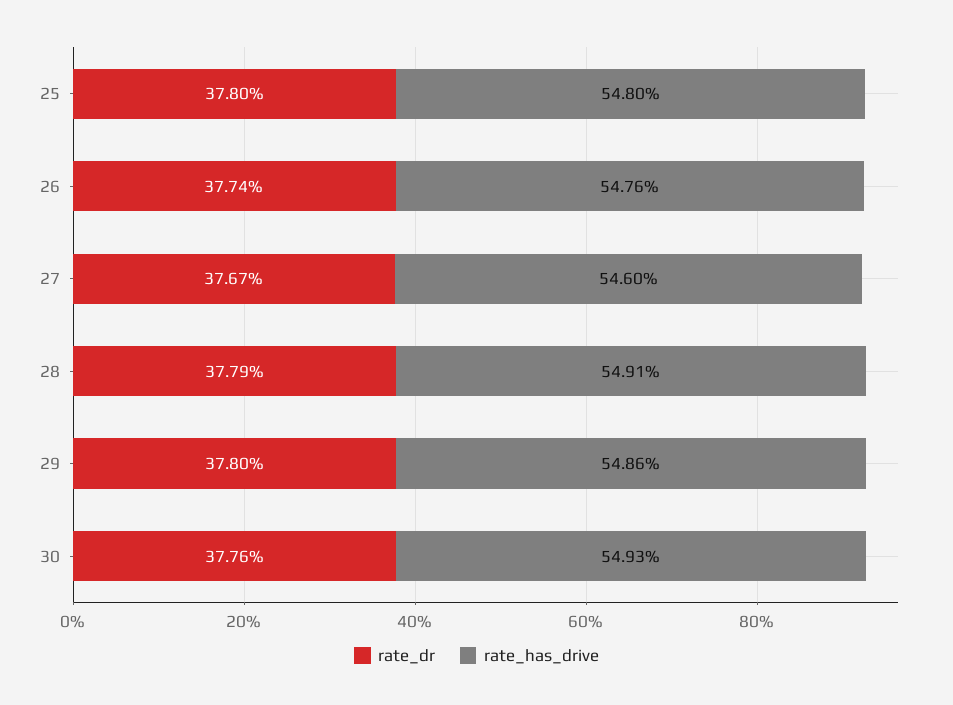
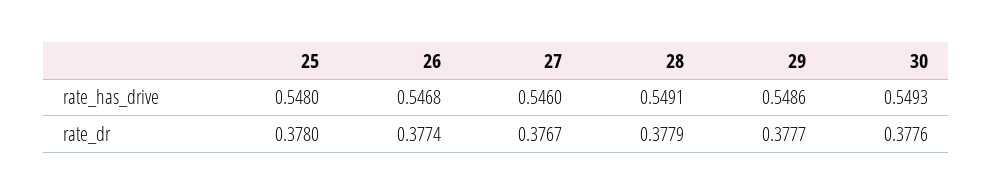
rate_has_drive, 26: 0.5476 -> 0.5468
rate_dr, 29: 0.378 -> 0.3777

